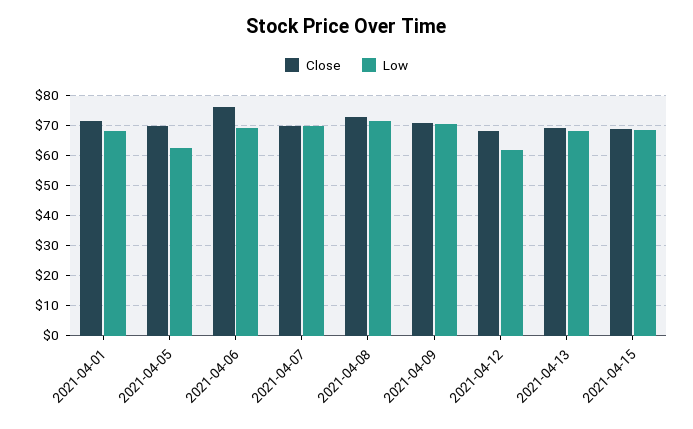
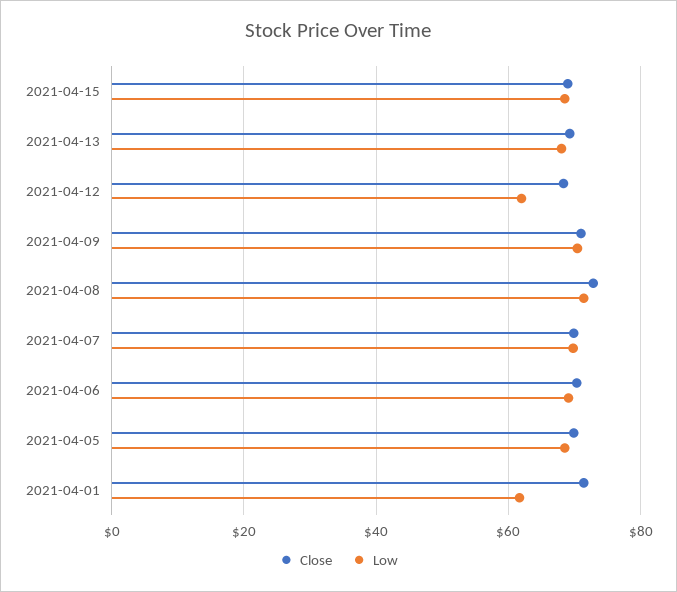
Low, 2021-04-01: 68 -> 62
Low, 2021-04-05: 62 -> 68
Close, 2021-04-06: 76 -> 70

